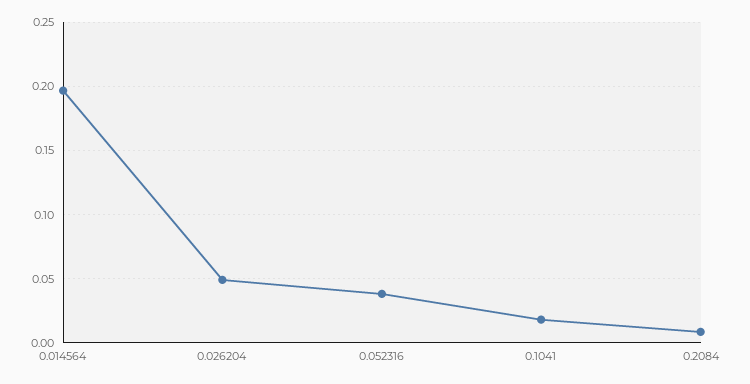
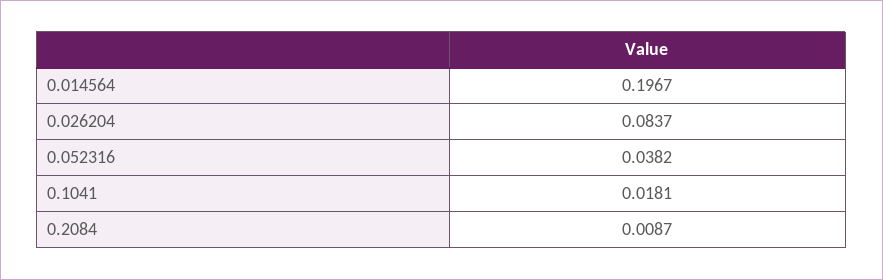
0.026204: 0.05 -> 0.0837

